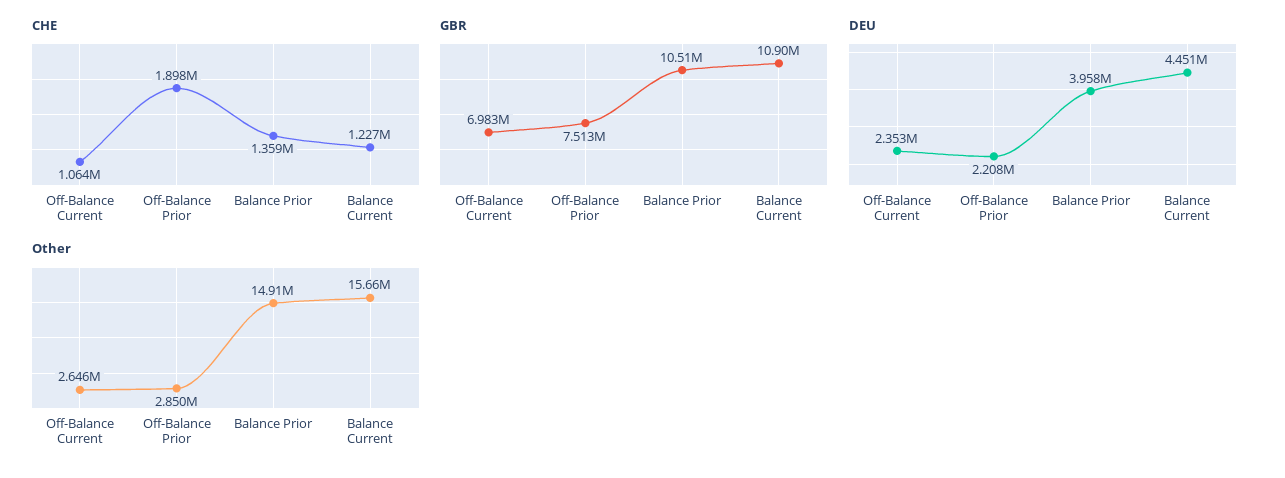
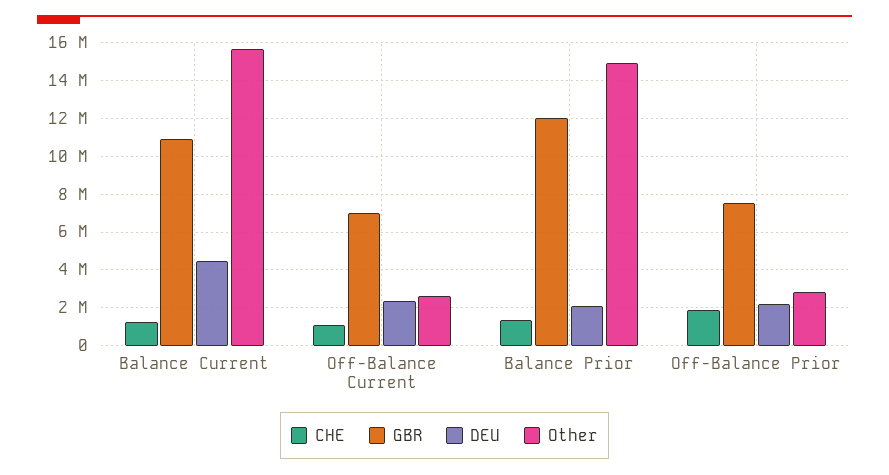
GBR, Balance Prior: 10510000 -> 12000000
DEU, Balance Prior: 3958000 -> 2000000

